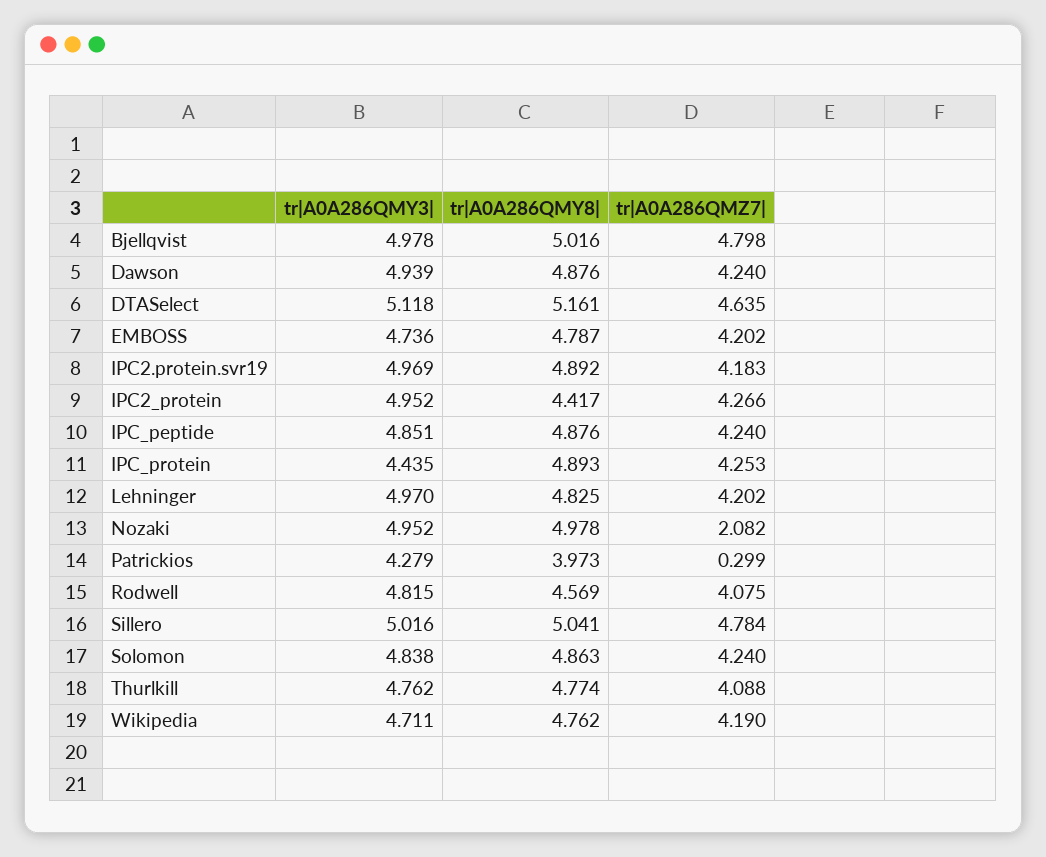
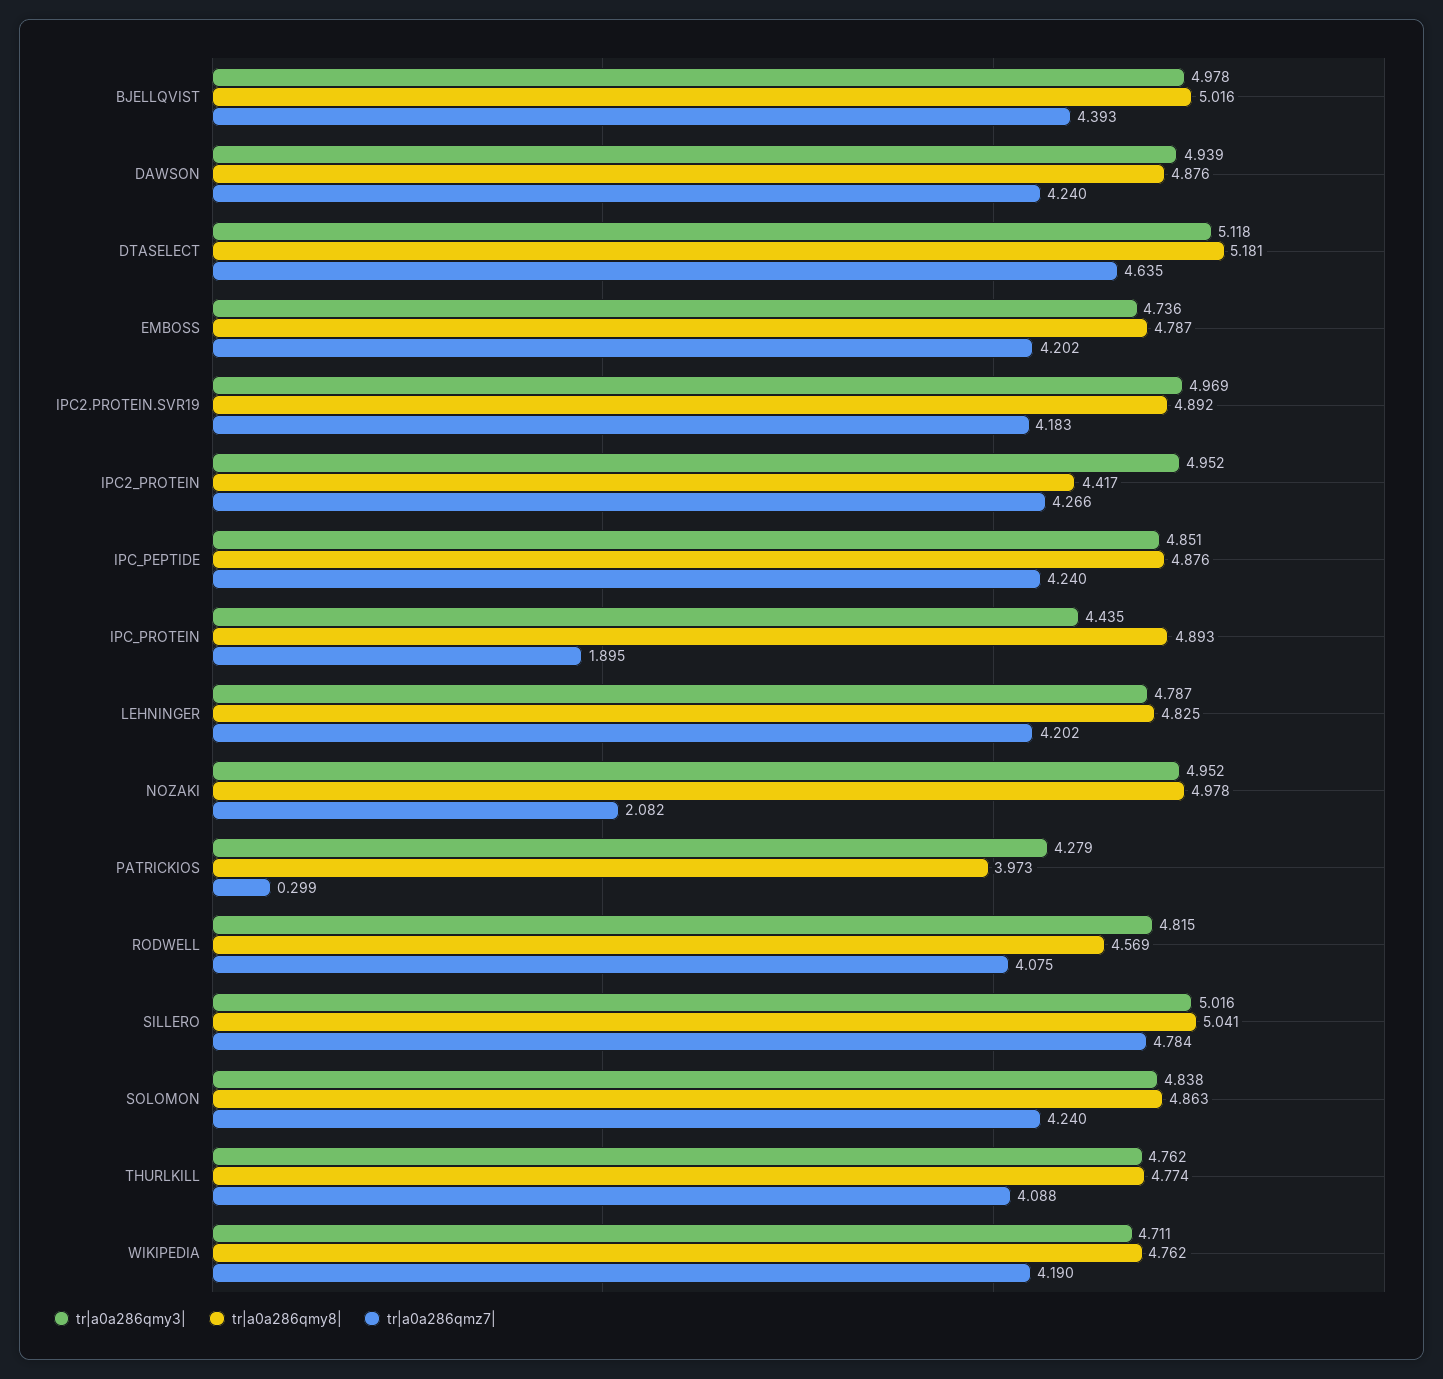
tr|A0A286QMZ7|, Bjellqvist: 4.798 -> 4.393
tr|A0A286QMY8|, DTASelect: 5.161 -> 5.181
tr|A0A286QMZ7|, IPC_protein: 4.253 -> 1.895
tr|A0A286QMY3|, Lehninger: 4.97 -> 4.787

